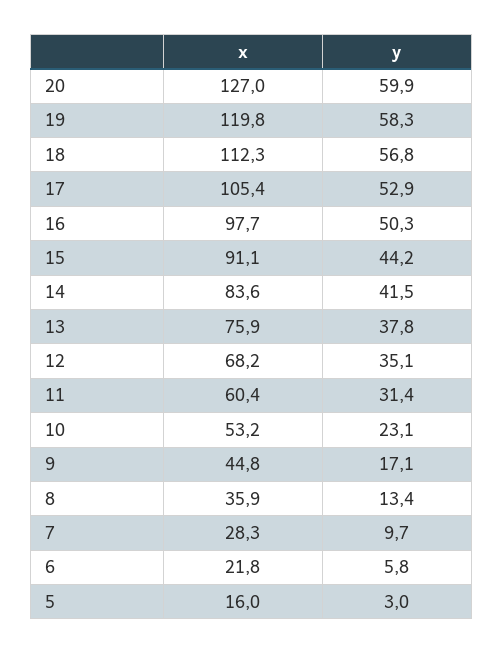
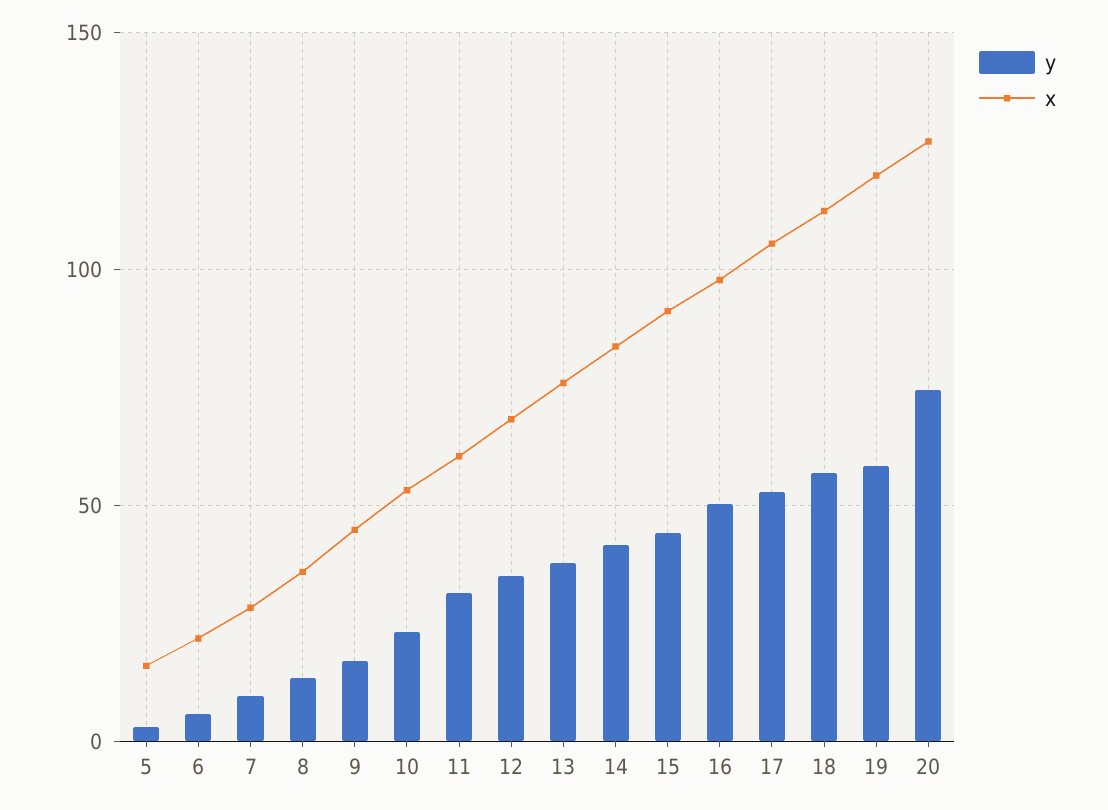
y, 20: 59.9 -> 75

